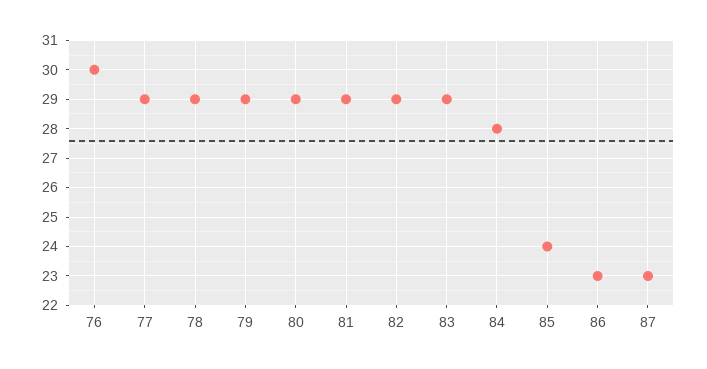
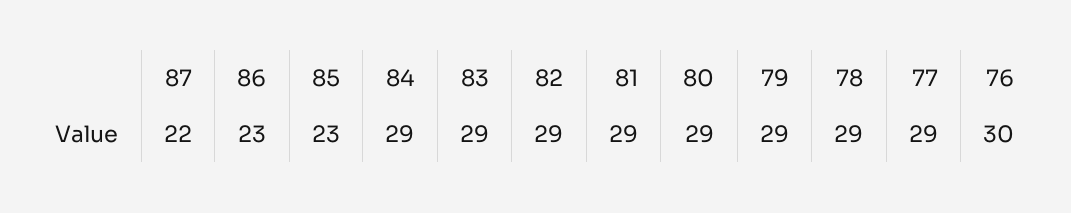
84: 28 -> 29
85: 24 -> 23
87: 23 -> 22

